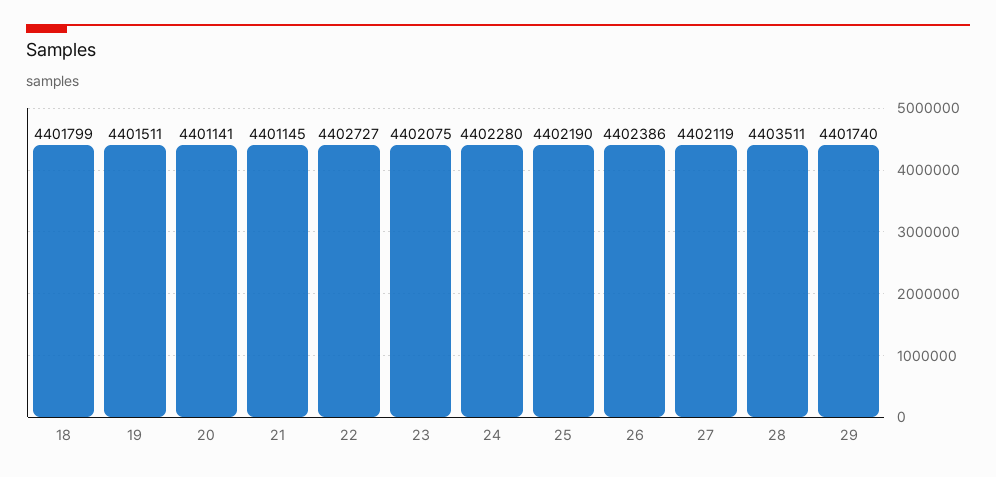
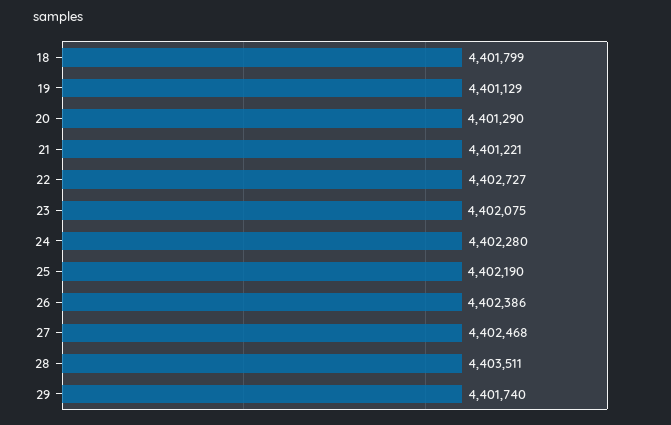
19: 4401511 -> 4401129
20: 4401141 -> 4401290
21: 4401145 -> 4401221
27: 4402119 -> 4402468

